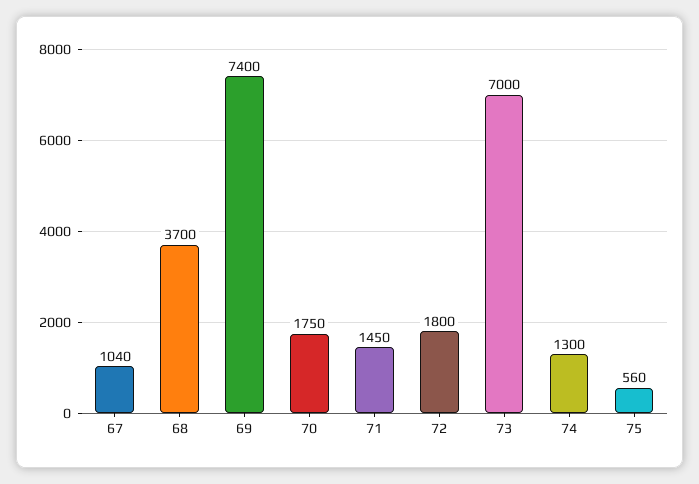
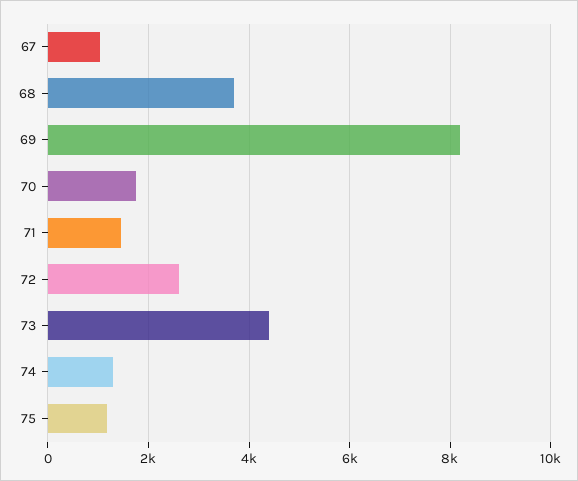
69: 7400 -> 8200
72: 1800 -> 2600
73: 7000 -> 4400
75: 560 -> 1200

